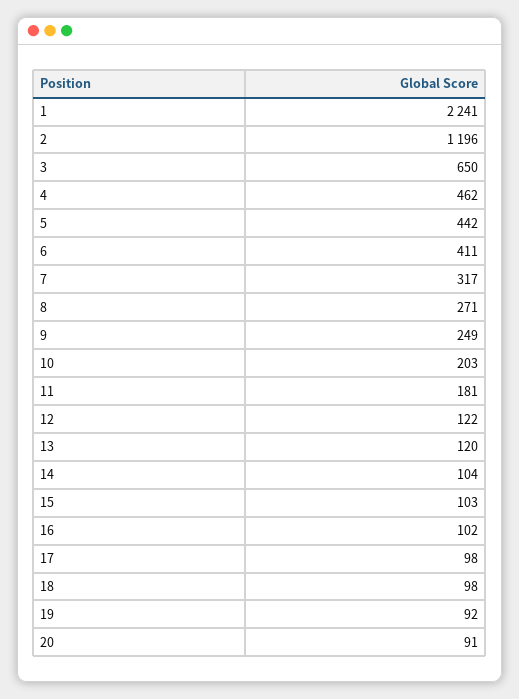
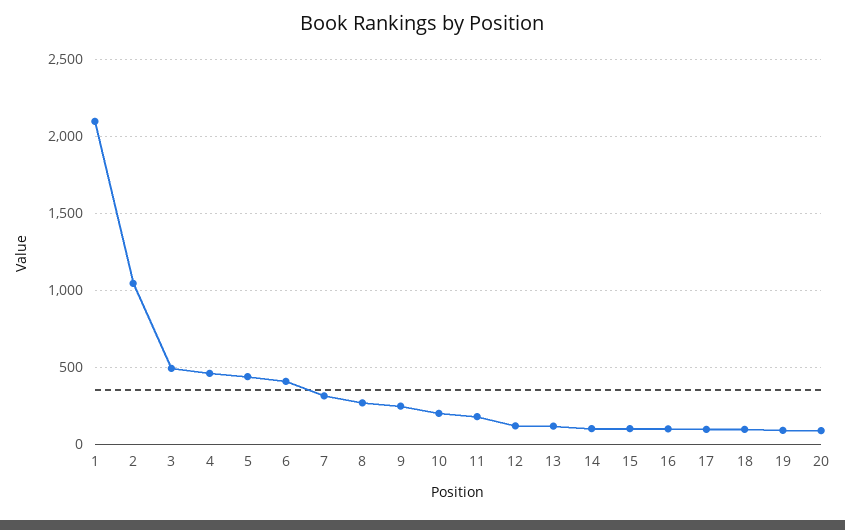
1: 2241 -> 2100
2: 1196 -> 1050
3: 650 -> 500

